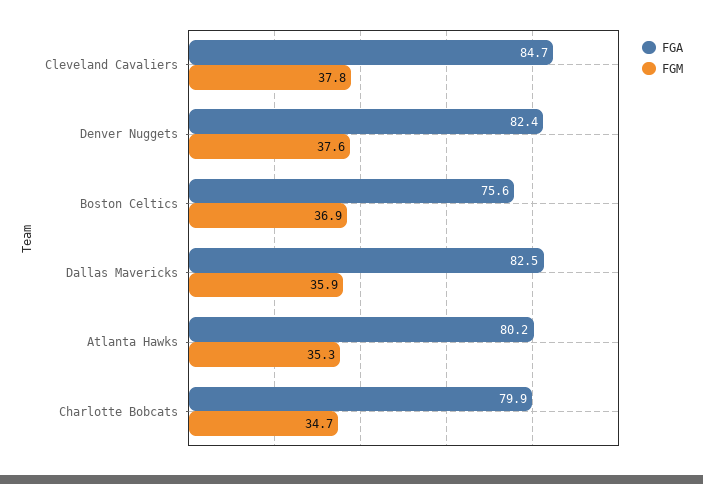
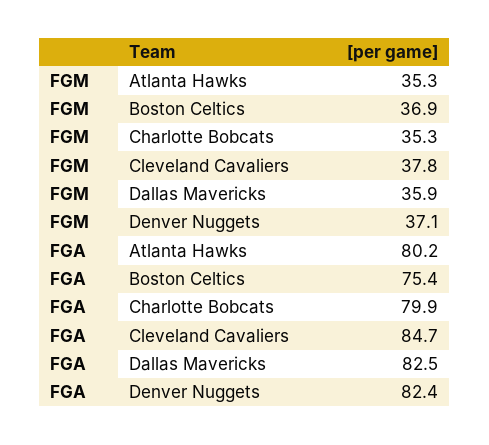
FGM, Denver Nuggets: 37.6 -> 37.1
FGA, Boston Celtics: 75.6 -> 75.4
FGM, Charlotte Bobcats: 34.7 -> 35.3

